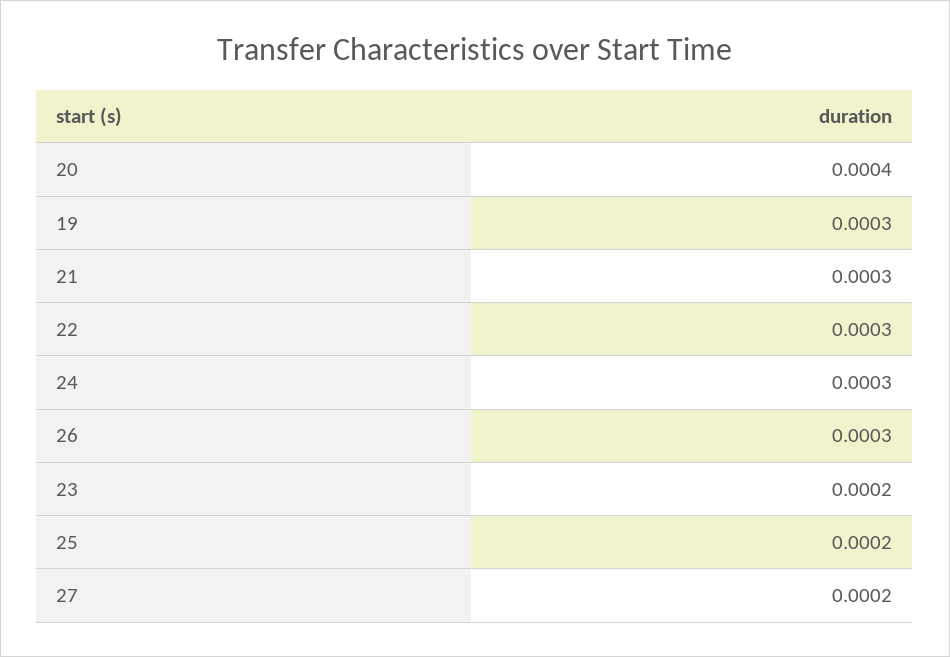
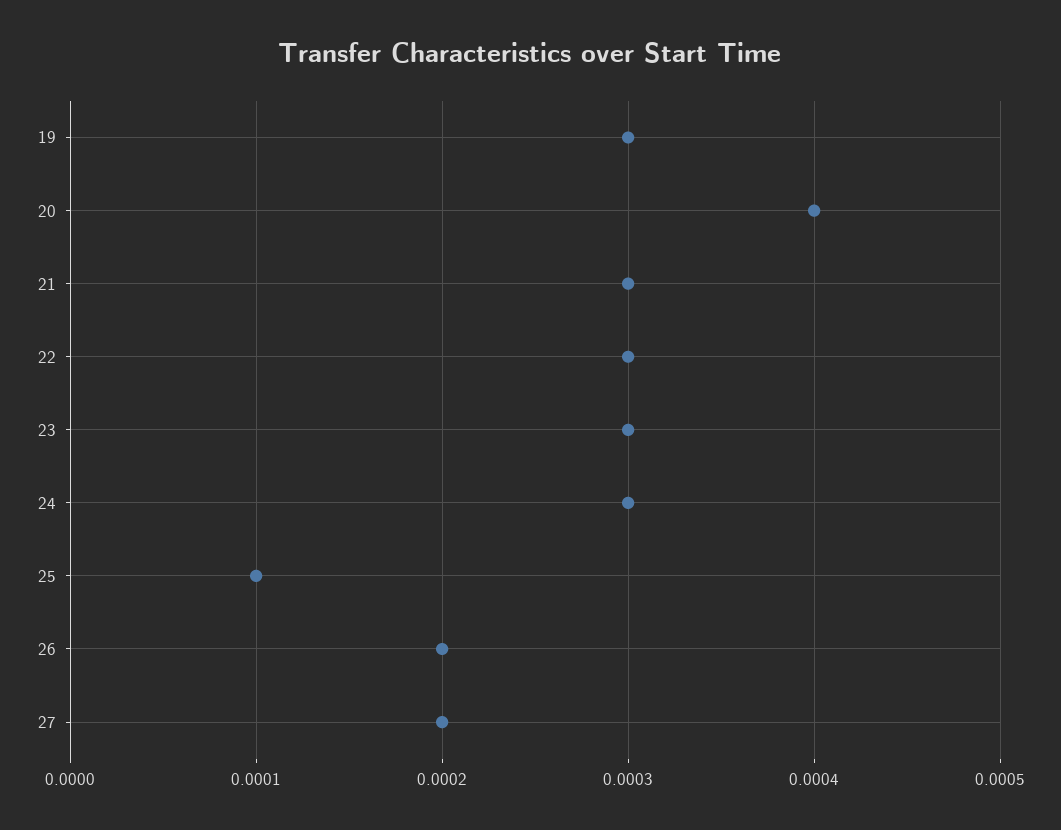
26: 0.0003 -> 0.0002
23: 0.0002 -> 0.0003
25: 0.0002 -> 0.0001

